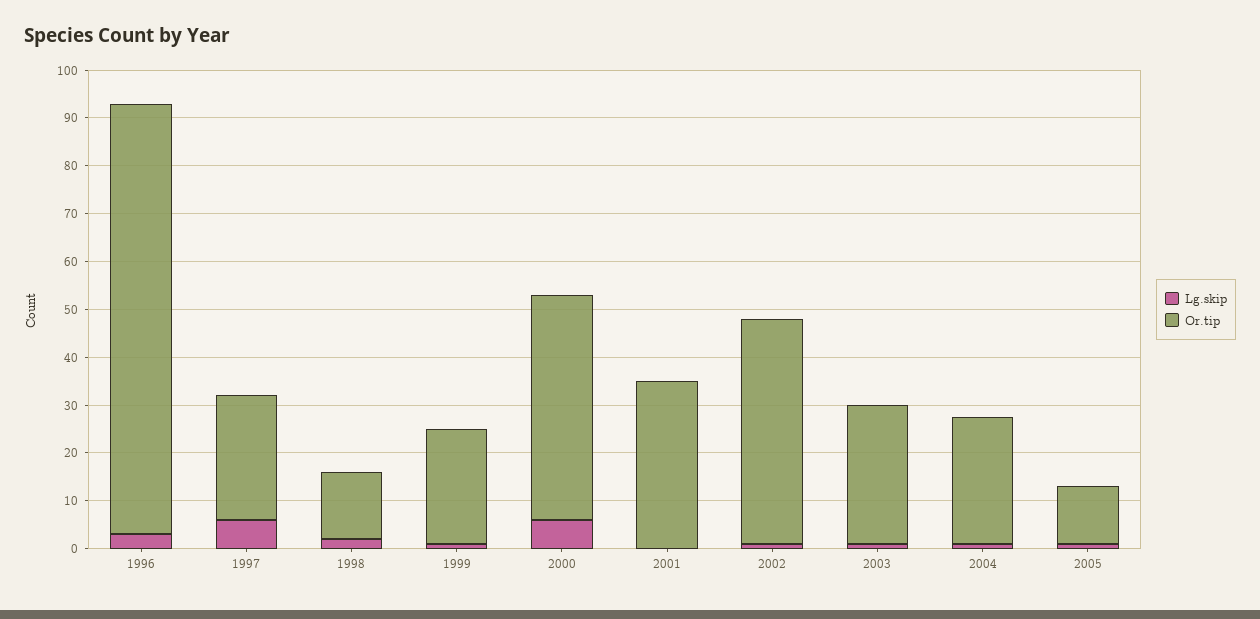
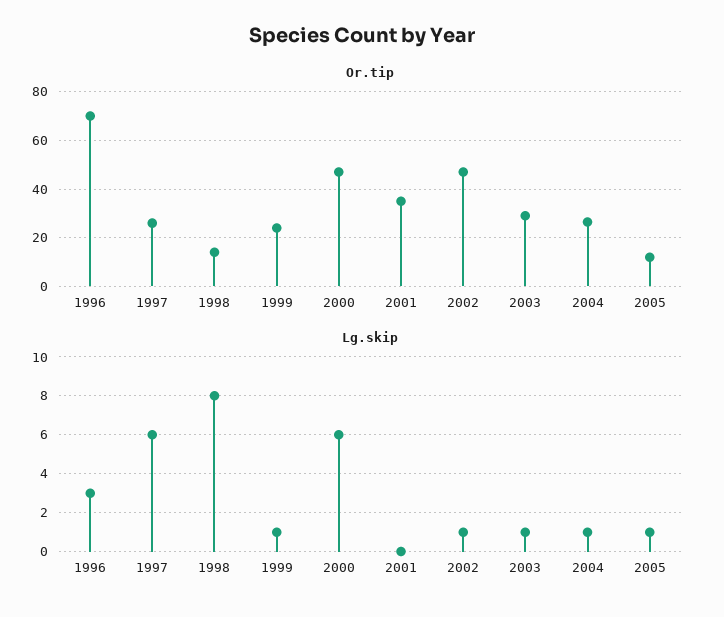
Or.tip, 1996: 90 -> 70
Lg.skip, 1998: 2 -> 8

